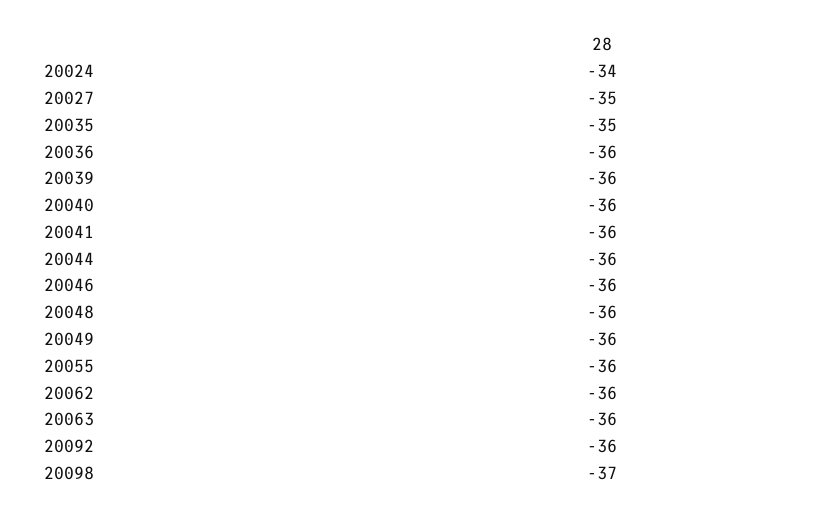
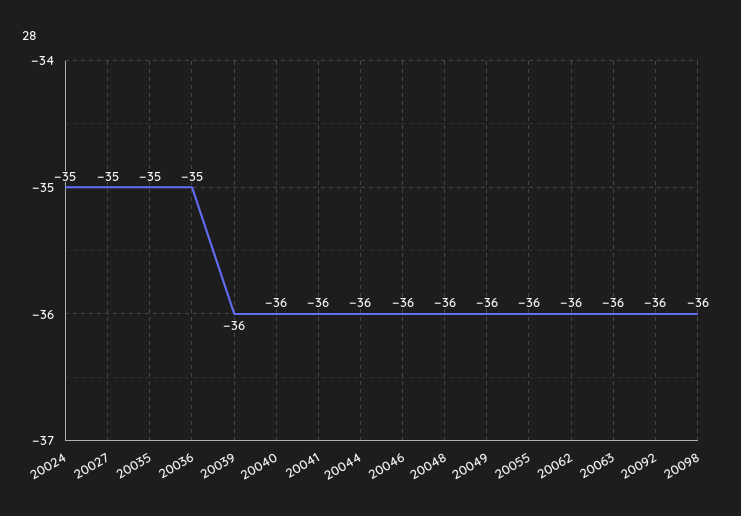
20024: -34 -> -35
20036: -36 -> -35
20098: -37 -> -36

